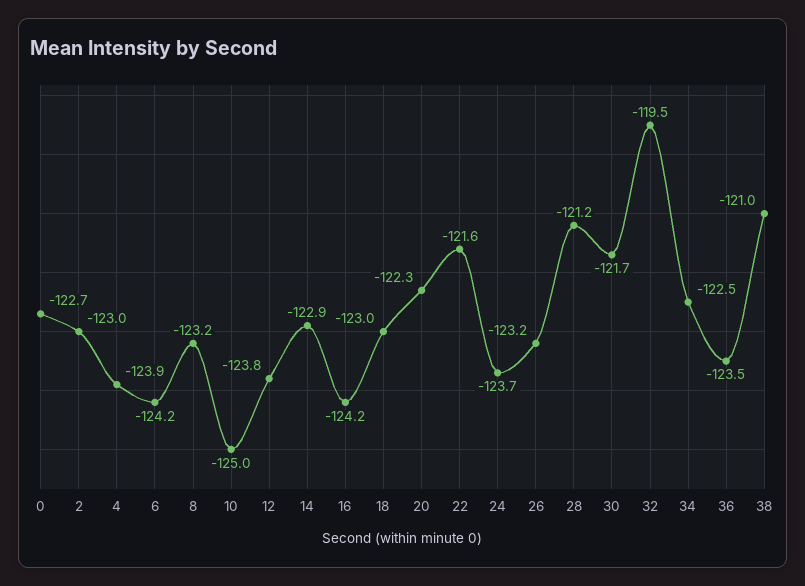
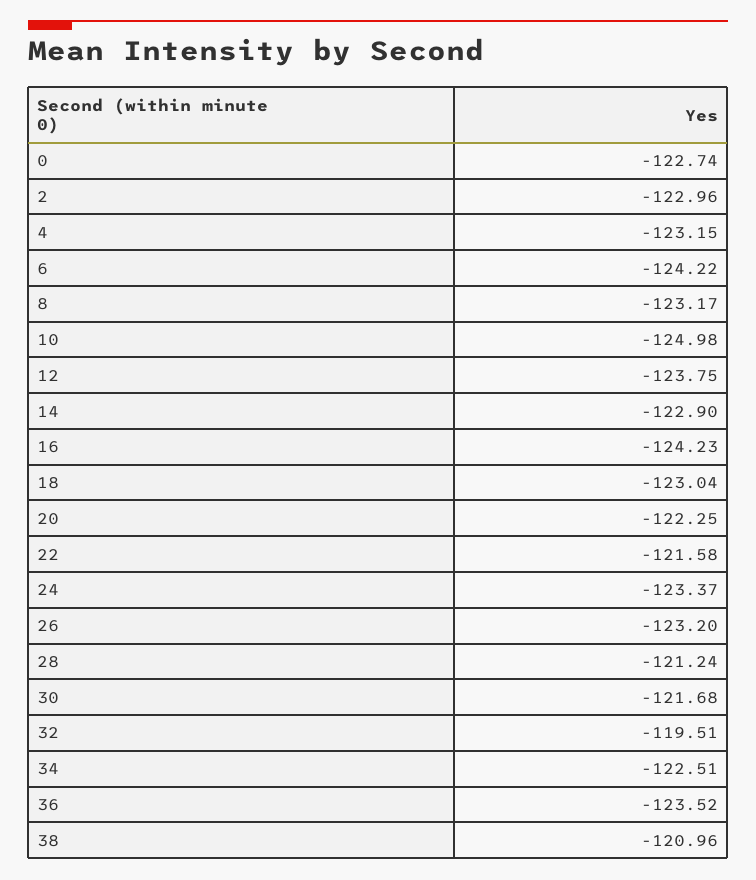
4: -123.9 -> -123.15
24: -123.7 -> -123.37

